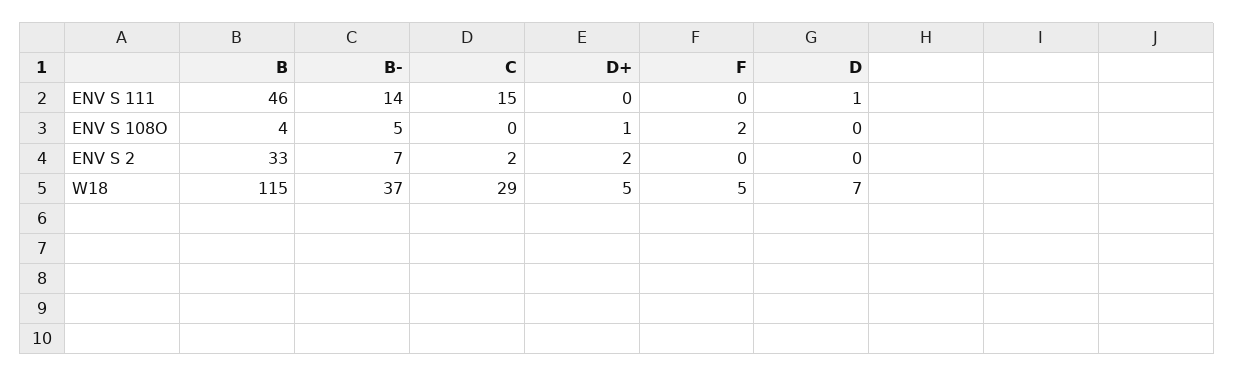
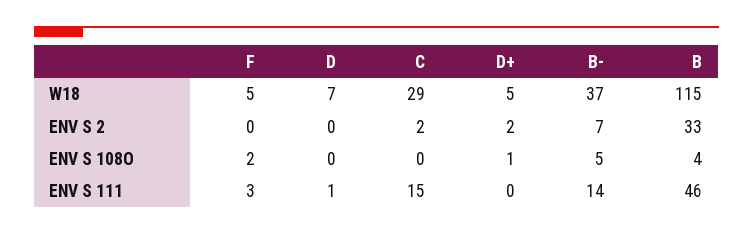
F, ENV S 111: 0 -> 3

